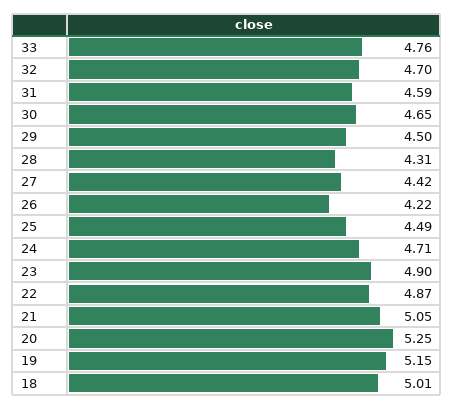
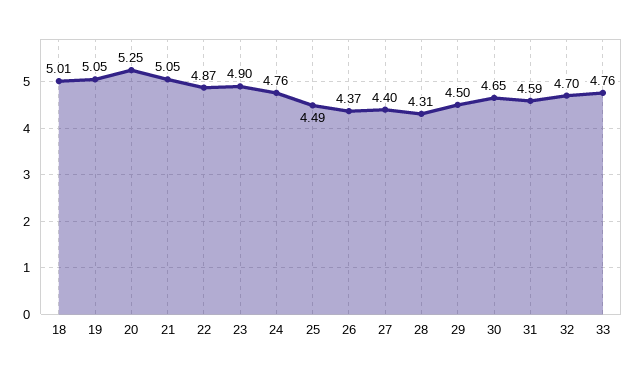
27: 4.42 -> 4.4
26: 4.22 -> 4.37
24: 4.71 -> 4.76
19: 5.15 -> 5.05

